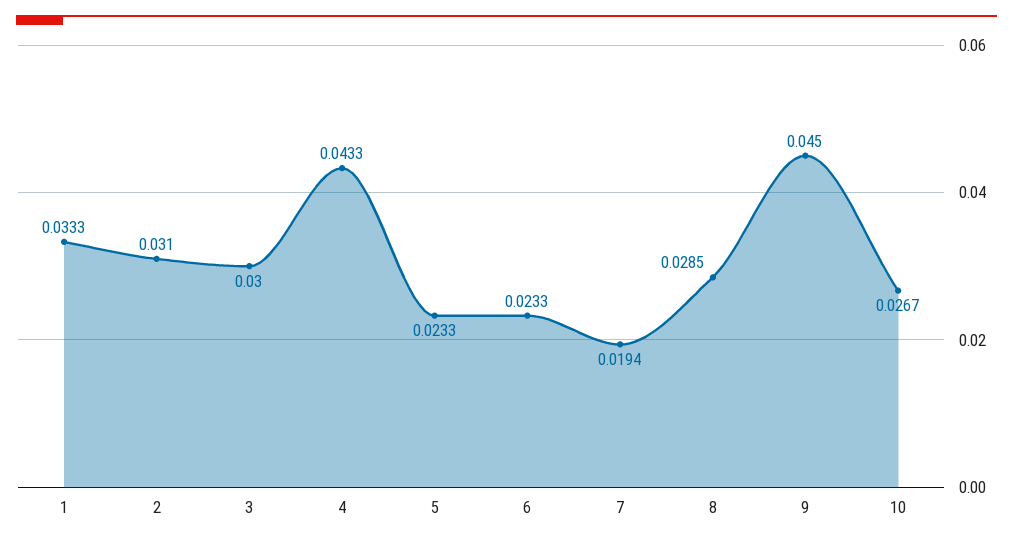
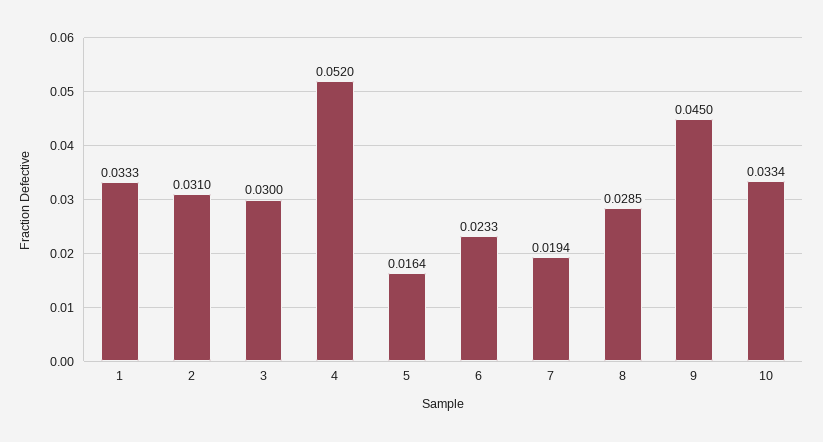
4: 0.0433 -> 0.052
5: 0.0233 -> 0.0164
10: 0.0267 -> 0.0334

